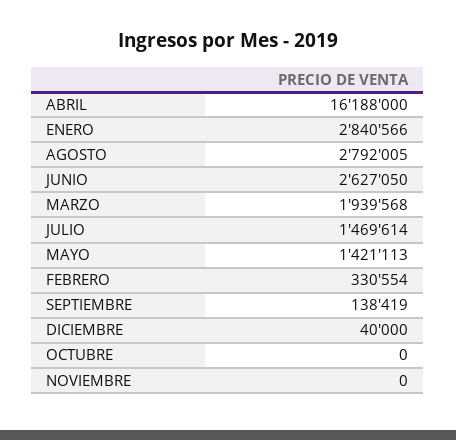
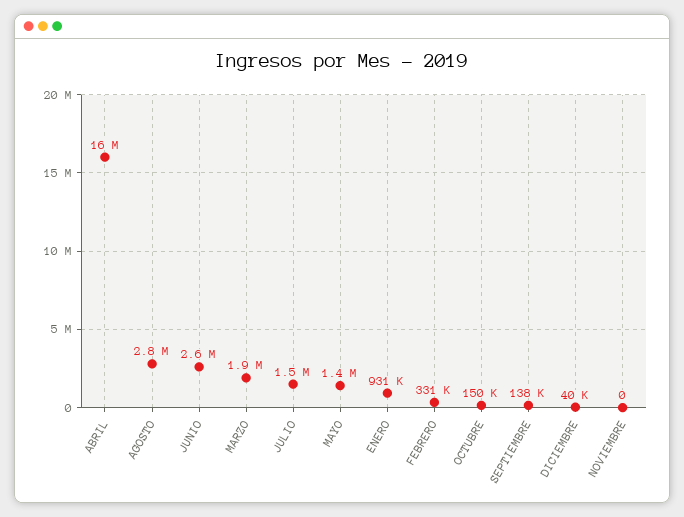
ENERO: 2840566 -> 931000
OCTUBRE: 0 -> 150000

